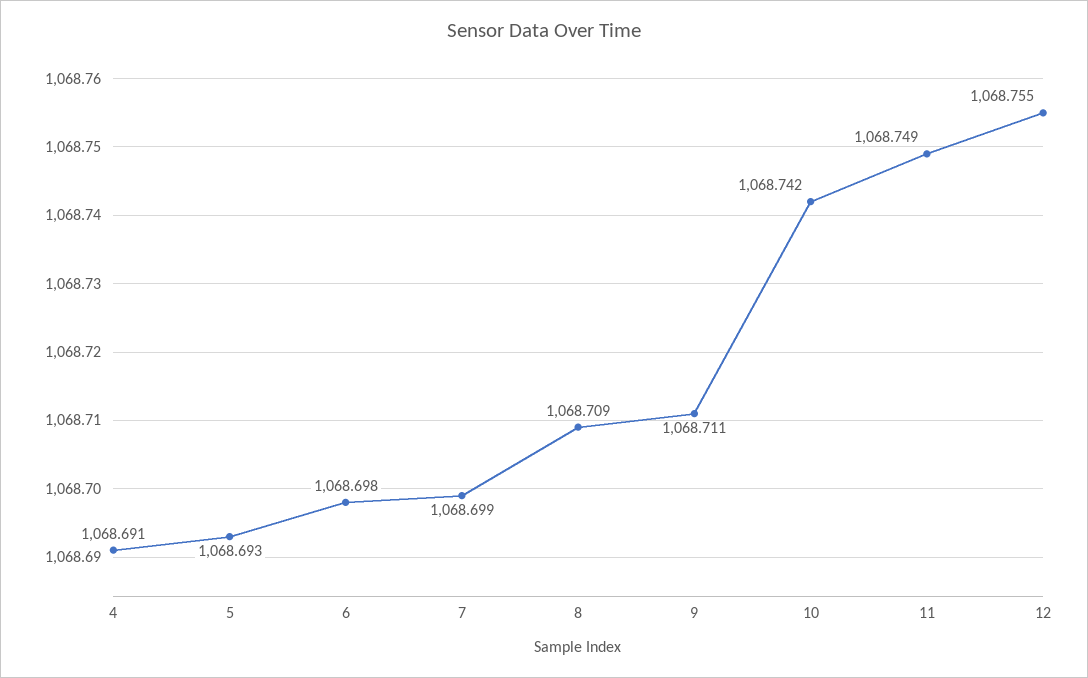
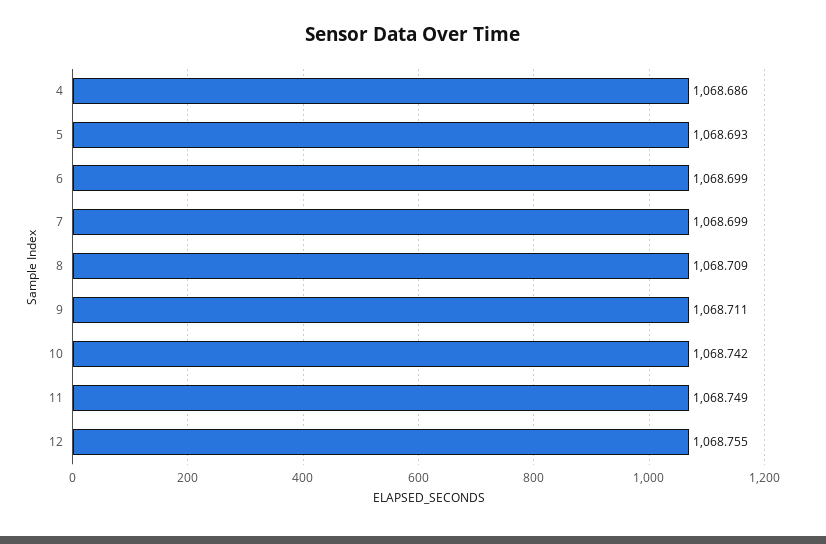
4: 1068.691 -> 1068.686
6: 1068.698 -> 1068.699

